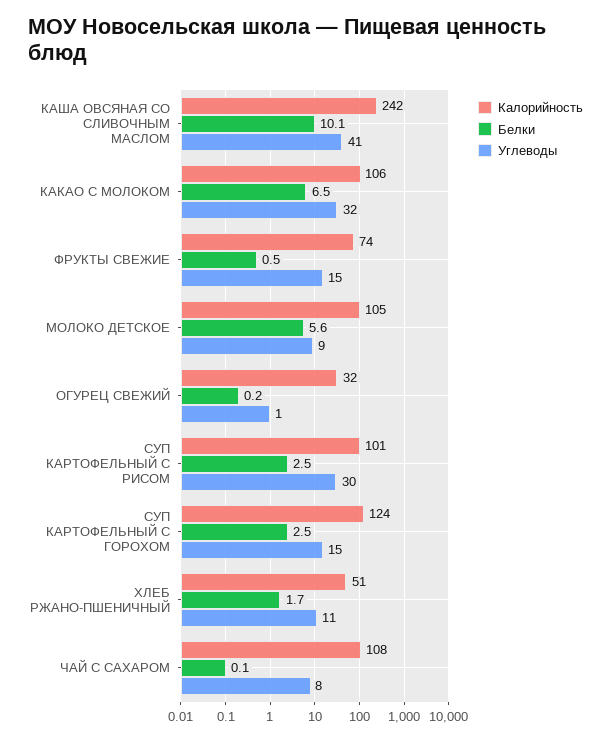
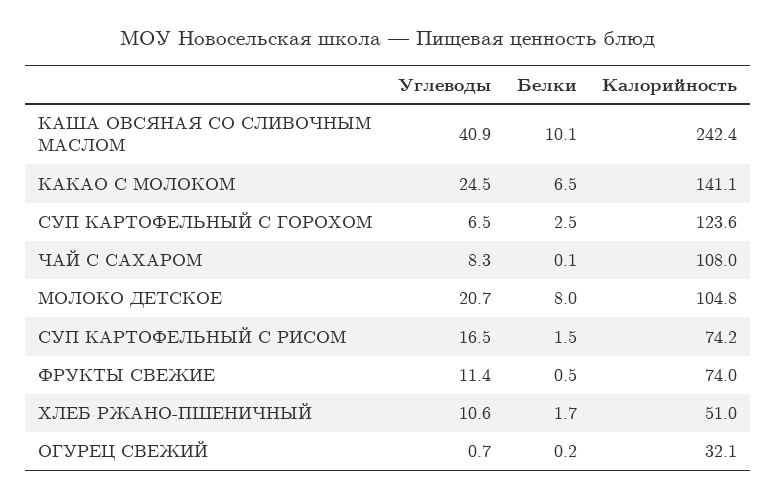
Калорийность, КАКАО С МОЛОКОМ: 106 -> 141.1
Углеводы, КАКАО С МОЛОКОМ: 32 -> 24.5
Углеводы, ФРУКТЫ СВЕЖИЕ: 15 -> 11.4
Белки, МОЛОКО ДЕТСКОЕ: 5.6 -> 8
Углеводы, МОЛОКО ДЕТСКОЕ: 9 -> 20.7
Калорийность, СУП КАРТОФЕЛЬНЫЙ С РИСОМ: 101 -> 74.2
Белки, СУП КАРТОФЕЛЬНЫЙ С РИСОМ: 2.5 -> 1.5
Углеводы, СУП КАРТОФЕЛЬНЫЙ С РИСОМ: 30 -> 16.5
Углеводы, СУП КАРТОФЕЛЬНЫЙ С ГОРОХОМ: 15 -> 6.5

